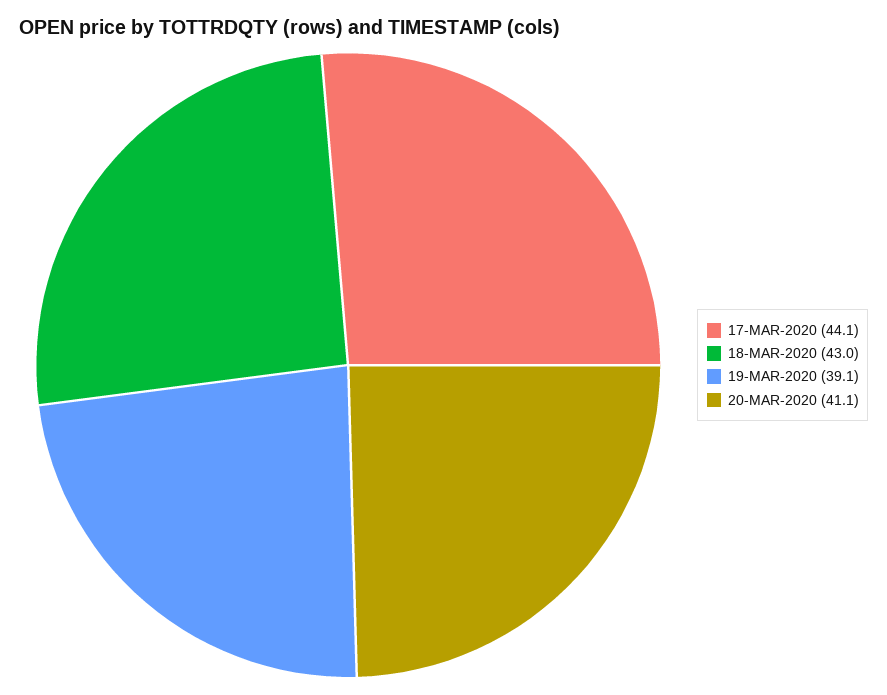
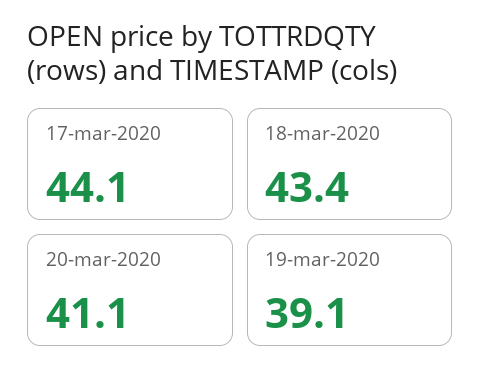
18-MAR-2020: 43 -> 43.4

